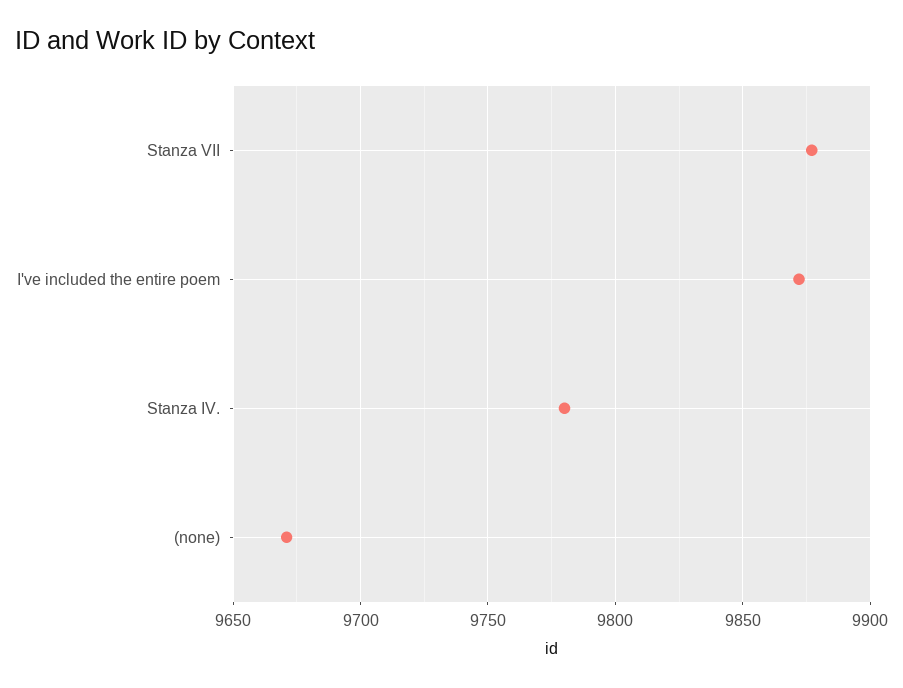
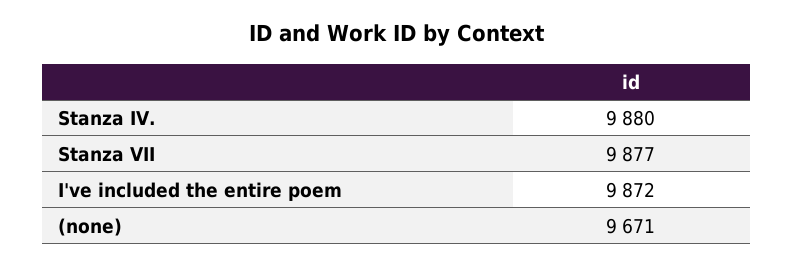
Stanza IV.: 9780 -> 9880

